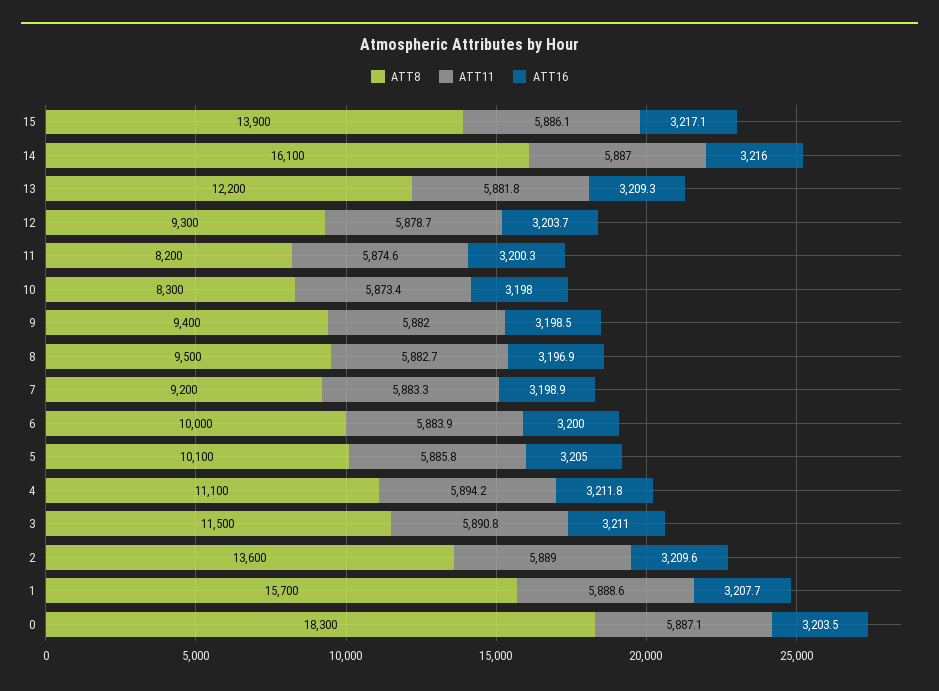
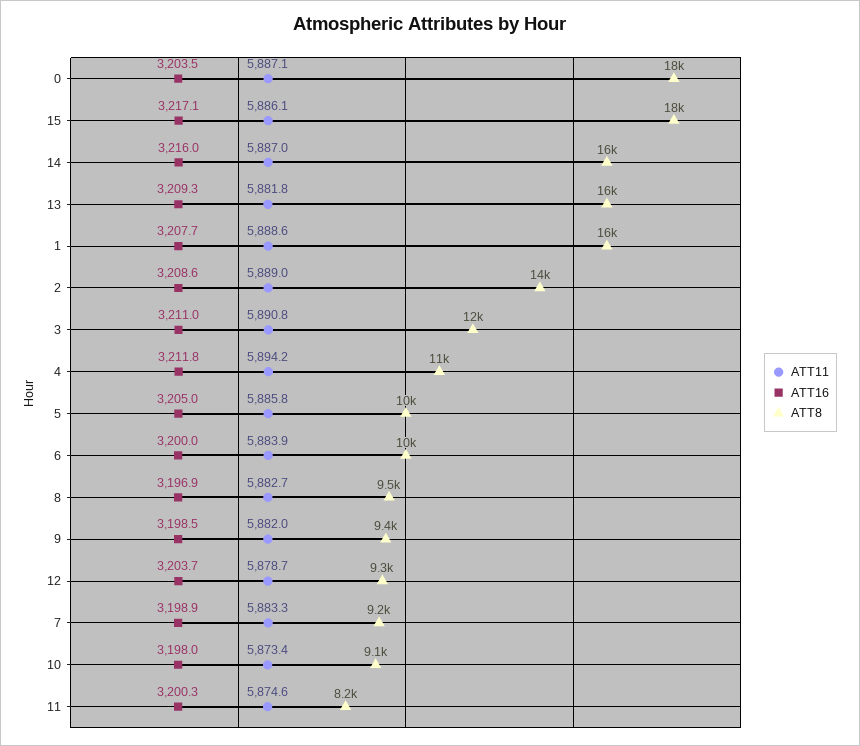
ATT8, 15: 13900 -> 18000
ATT8, 13: 12200 -> 16000
ATT8, 10: 8300 -> 9100
ATT16, 2: 3209.6 -> 3208.6

